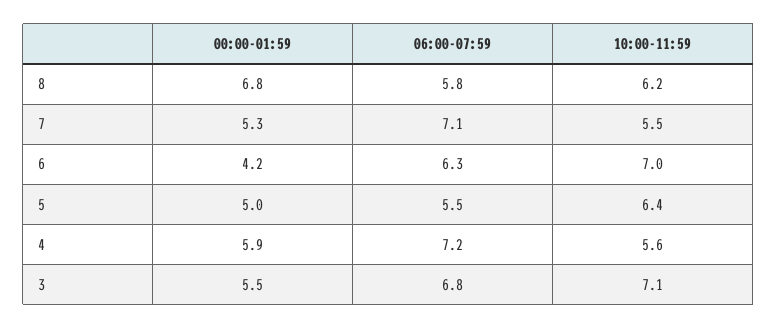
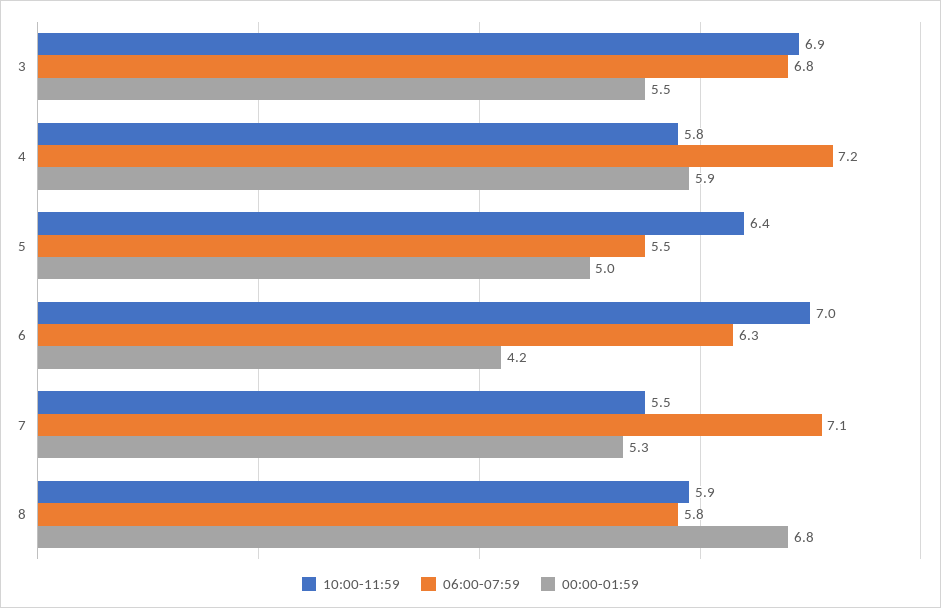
10:00-11:59, 8: 6.2 -> 5.9
10:00-11:59, 4: 5.6 -> 5.8
10:00-11:59, 3: 7.1 -> 6.9

